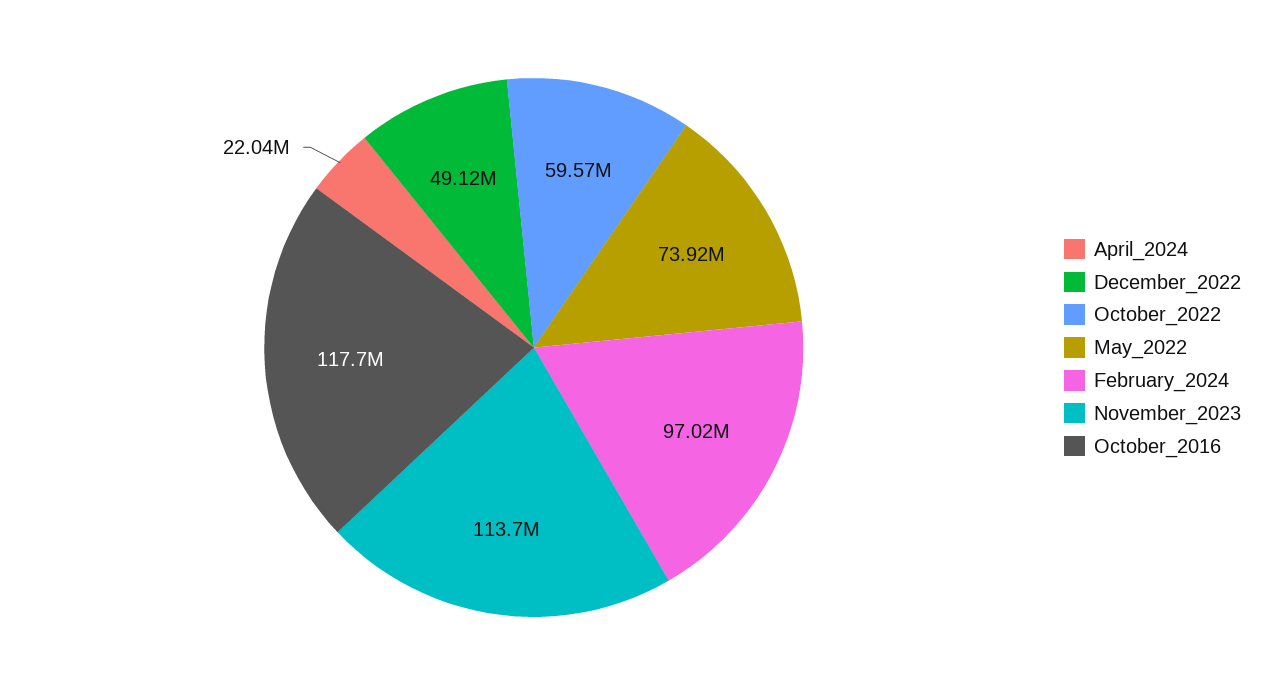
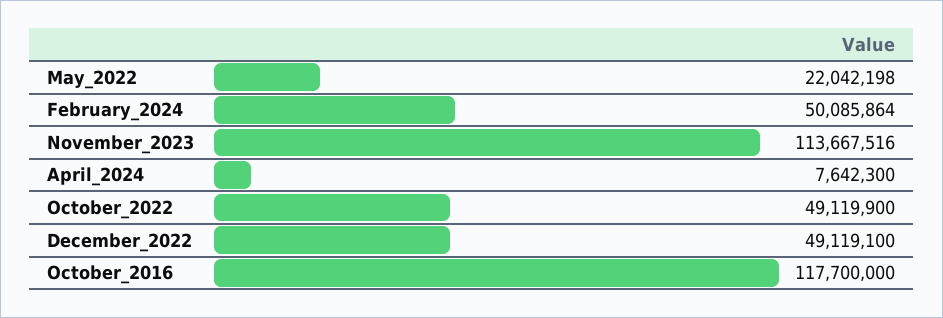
April_2024: 22040000 -> 7642300
October_2022: 59570000 -> 49119900
May_2022: 73920000 -> 22042198
February_2024: 97020000 -> 50085864

